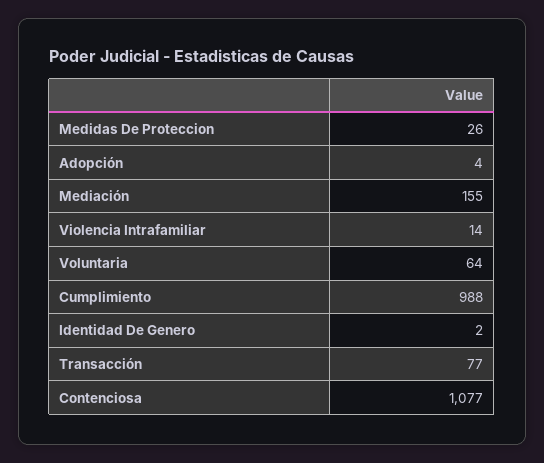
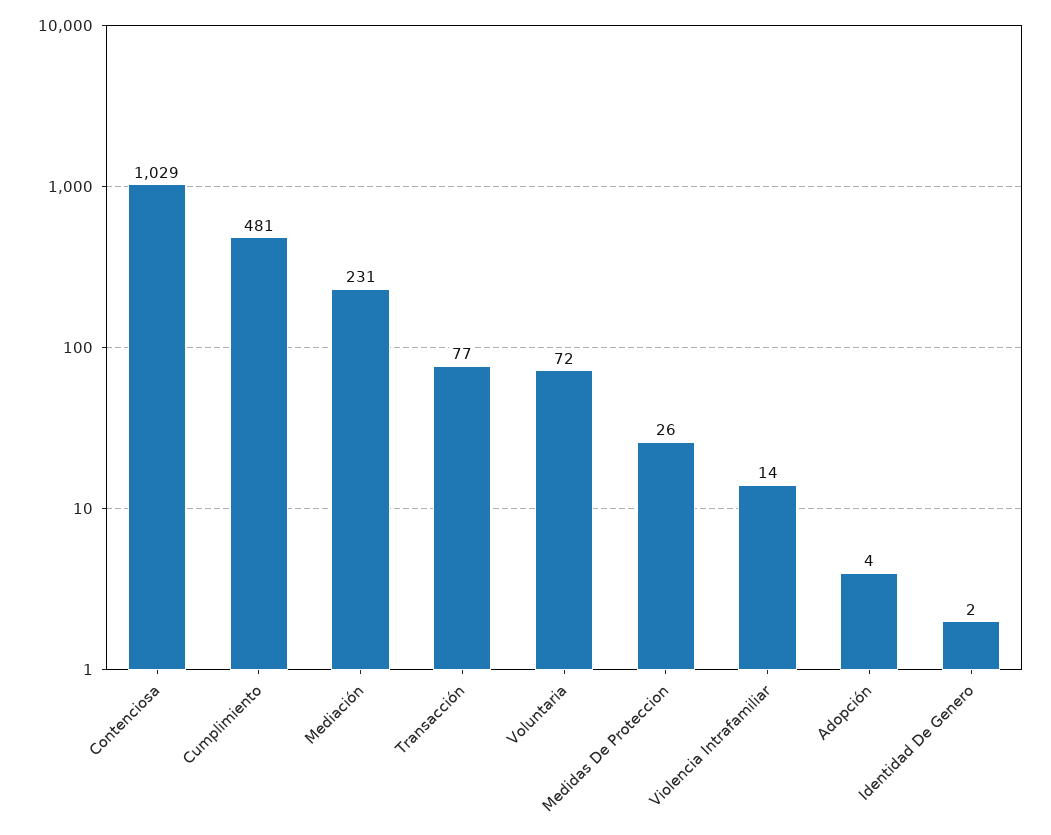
Mediación: 155 -> 231
Voluntaria: 64 -> 72
Cumplimiento: 988 -> 481
Contenciosa: 1077 -> 1029

